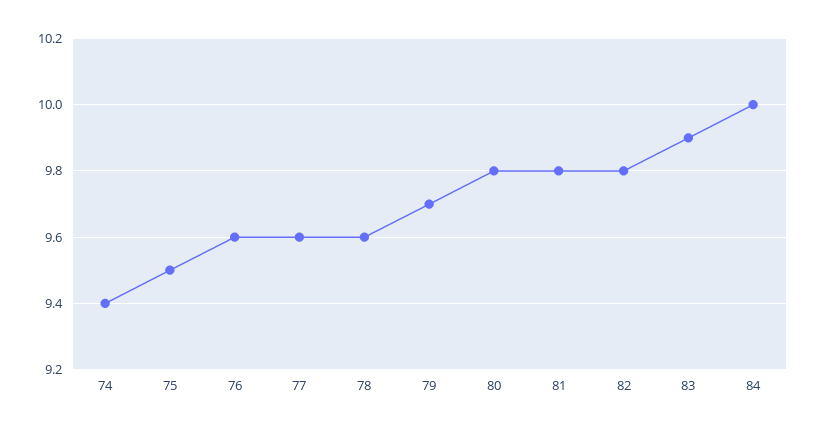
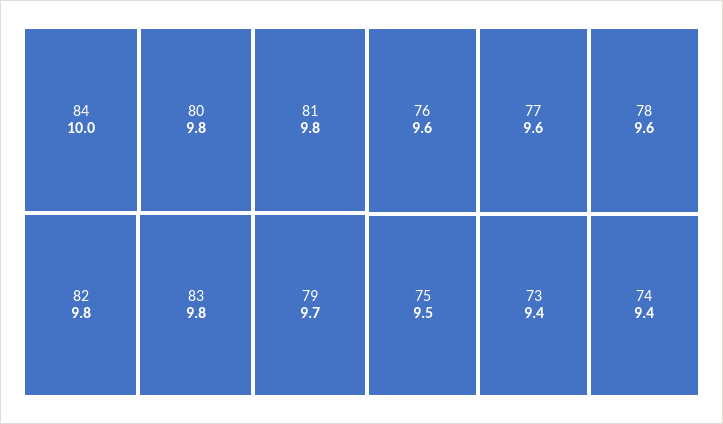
83: 9.9 -> 9.8
73: none -> 9.4

